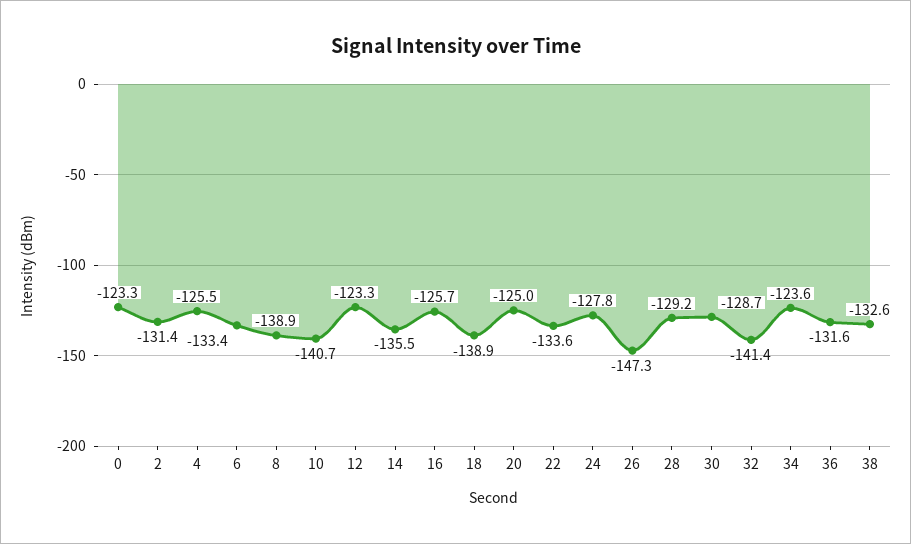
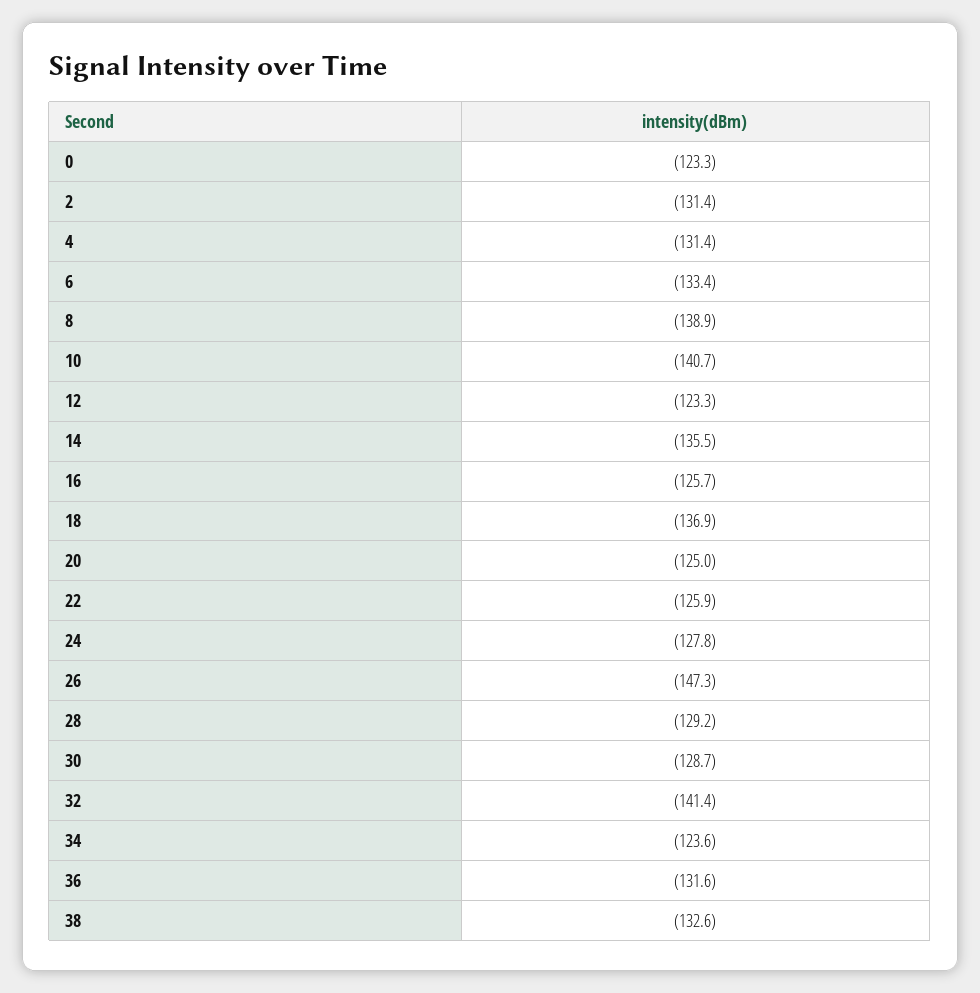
4: -125.5 -> -131.4
18: -138.9 -> -136.9
22: -133.6 -> -125.9

